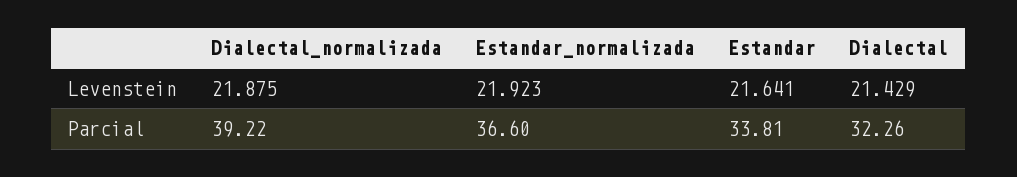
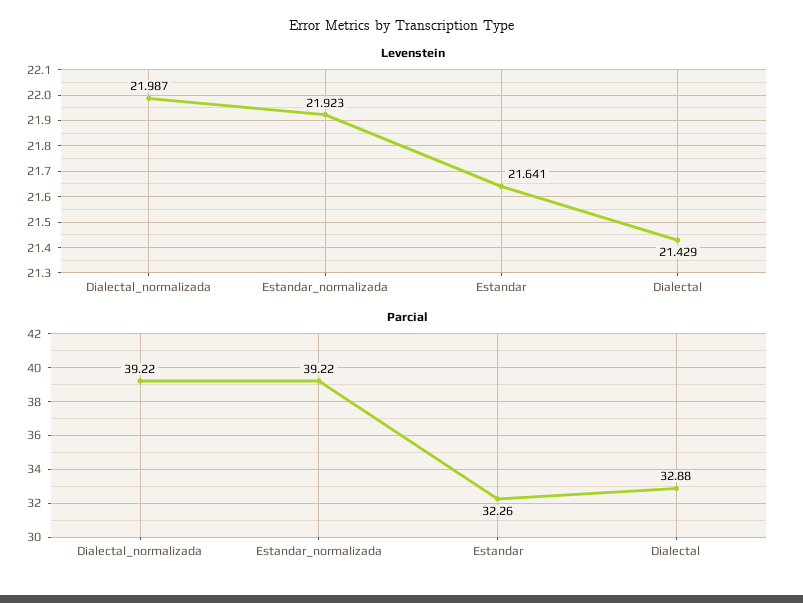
Levenstein, Dialectal_normalizada: 21.875 -> 21.987
Parcial, Estandar_normalizada: 36.6 -> 39.22
Parcial, Estandar: 33.81 -> 32.26
Parcial, Dialectal: 32.26 -> 32.88

